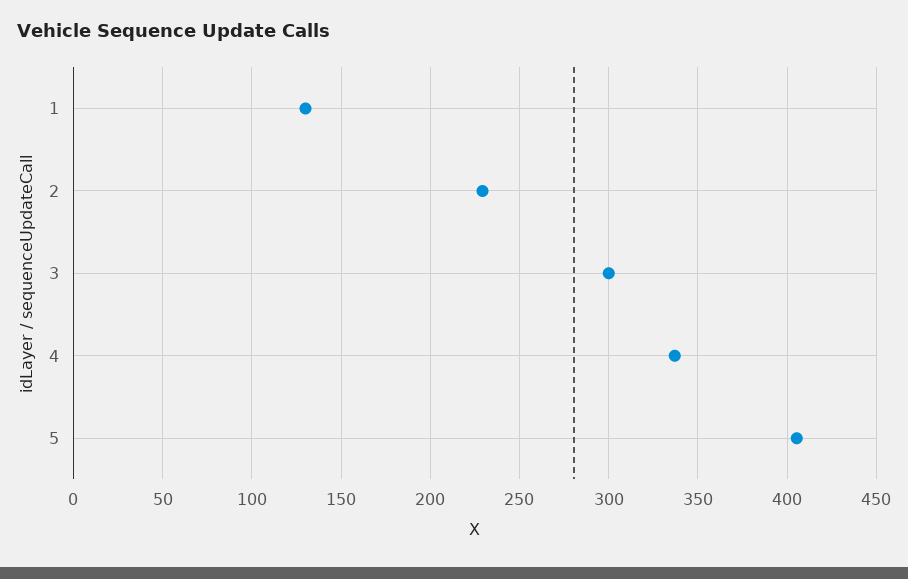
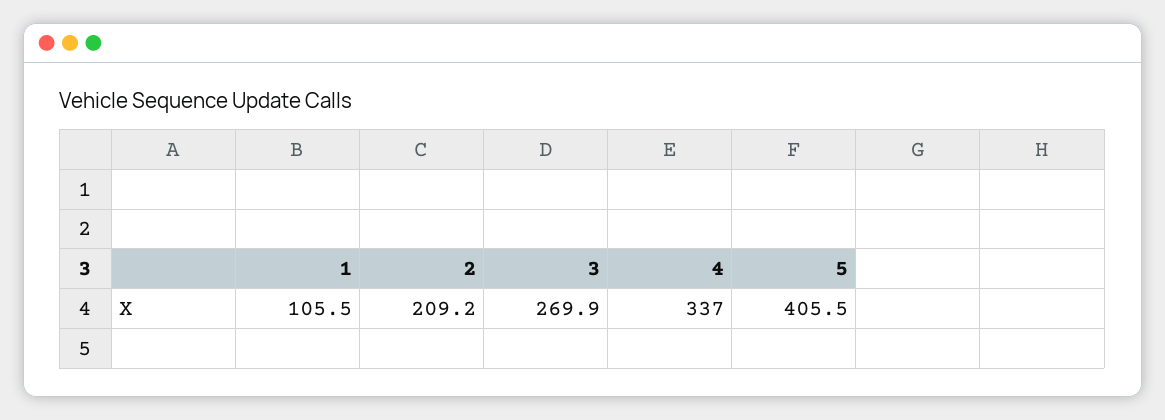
1: 130 -> 105.5
2: 230 -> 209.2
3: 300 -> 269.9

